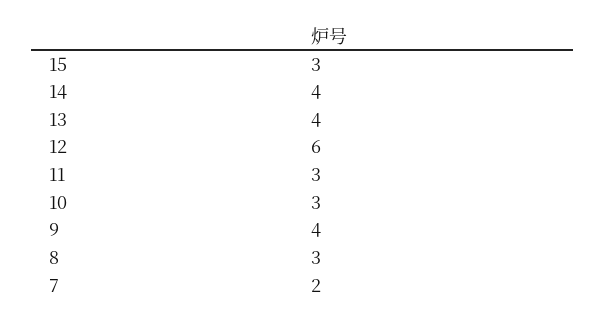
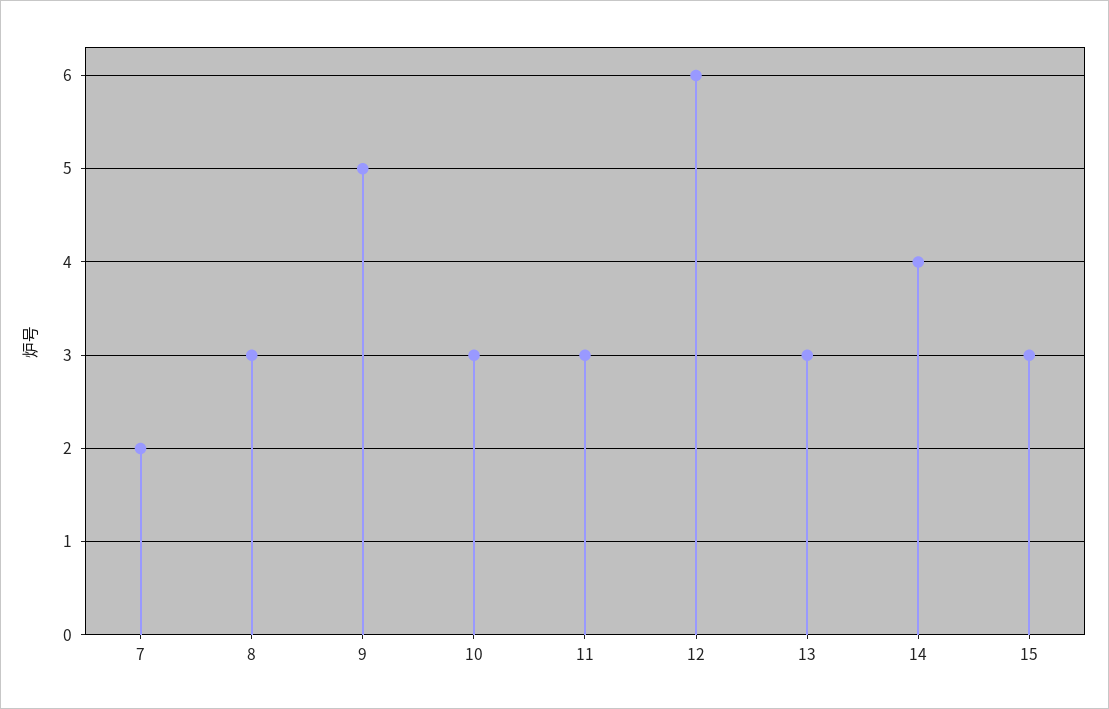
13: 4 -> 3
9: 4 -> 5

